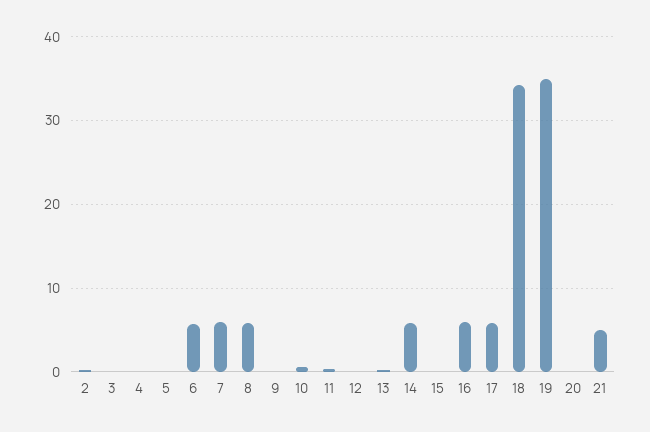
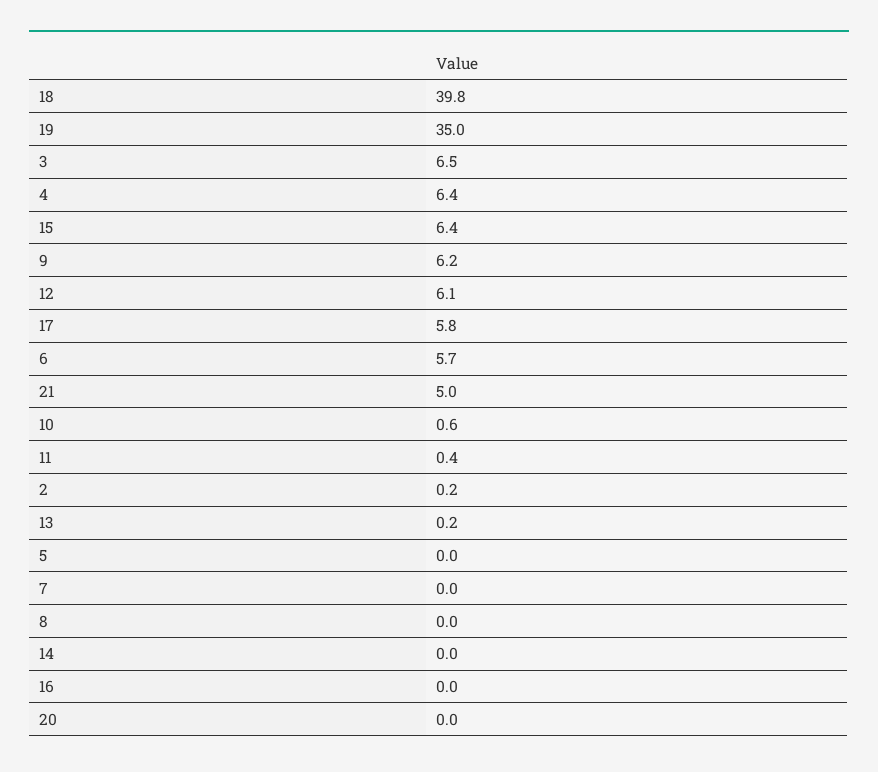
3: 0 -> 6.5
4: 0 -> 6.4
7: 6 -> 0
8: 6 -> 0
9: 0 -> 6.2
12: 0 -> 6.1
14: 6 -> 0
15: 0 -> 6.4
16: 6 -> 0
18: 34 -> 39.8

